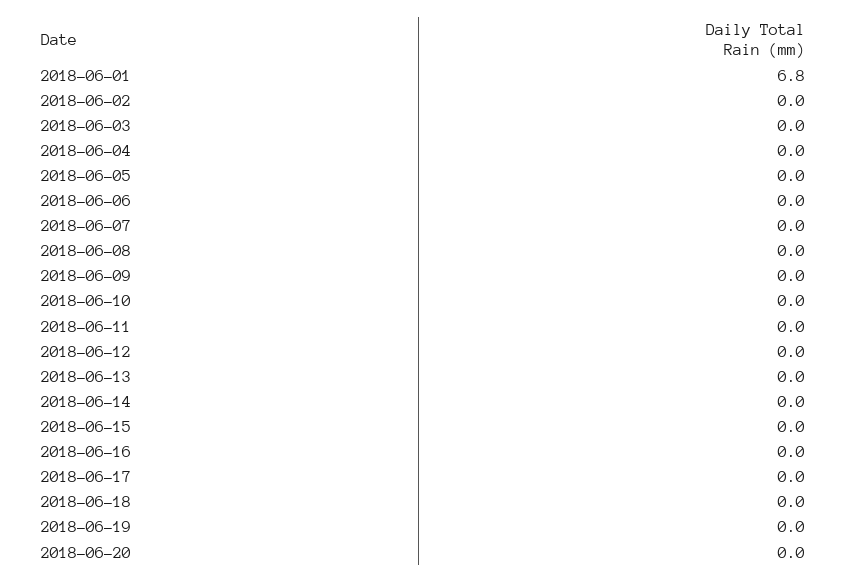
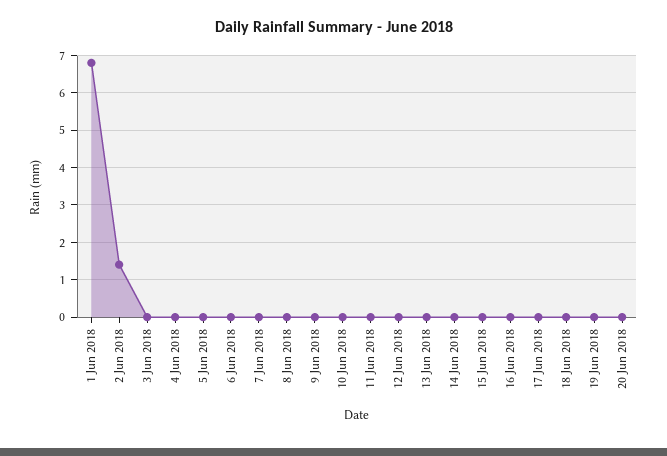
2018-06-02: 0 -> 1.5

